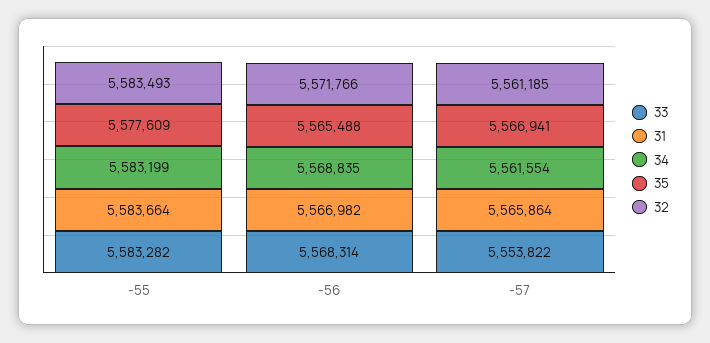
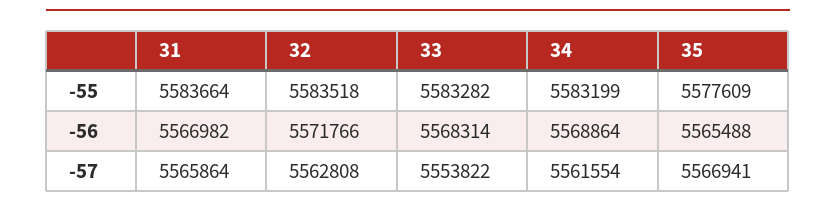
32, -55: 5583493 -> 5583518
34, -56: 5568835 -> 5568864
32, -57: 5561185 -> 5562808

